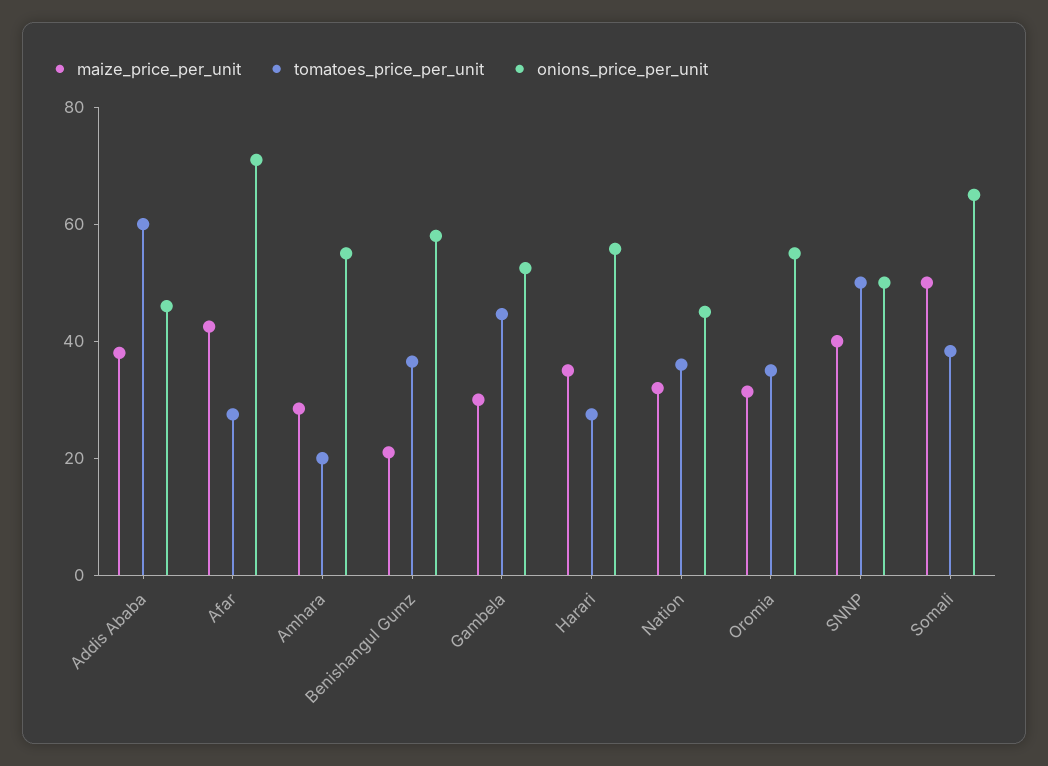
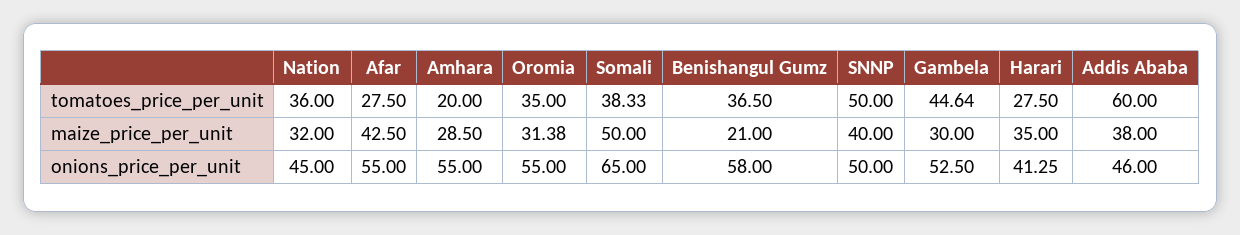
onions_price_per_unit, Afar: 70 -> 55
onions_price_per_unit, Harari: 55 -> 41.25

